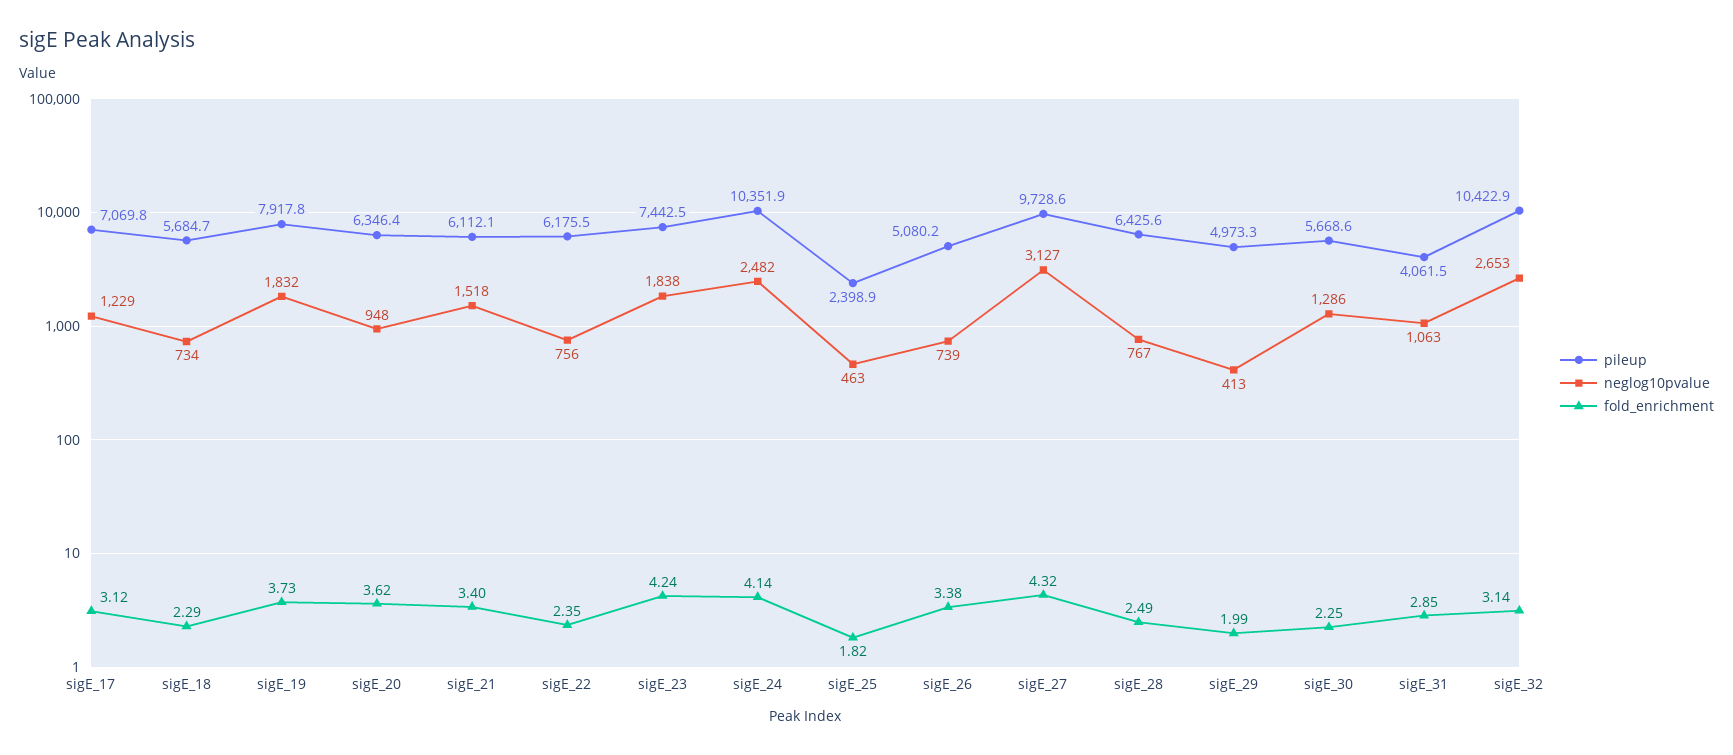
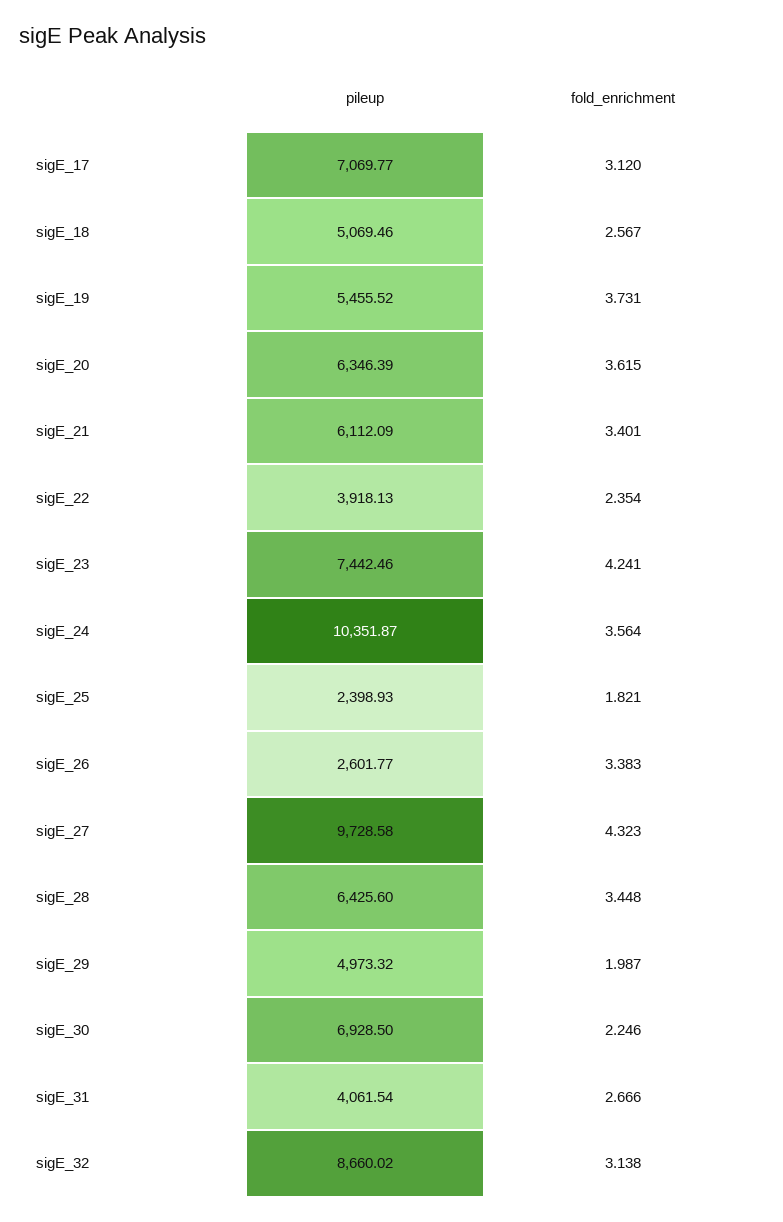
neglog10pvalue, sigE_17: 1229 -> none
pileup, sigE_18: 5684.7 -> 5069.46
neglog10pvalue, sigE_18: 734 -> none
fold_enrichment, sigE_18: 2.29 -> 2.567
pileup, sigE_19: 7917.8 -> 5455.52
neglog10pvalue, sigE_19: 1832 -> none
neglog10pvalue, sigE_20: 948 -> none
neglog10pvalue, sigE_21: 1518 -> none
pileup, sigE_22: 6175.5 -> 3918.13
neglog10pvalue, sigE_22: 756 -> none
neglog10pvalue, sigE_23: 1838 -> none
neglog10pvalue, sigE_24: 2482 -> none
fold_enrichment, sigE_24: 4.14 -> 3.564
neglog10pvalue, sigE_25: 463 -> none
pileup, sigE_26: 5080.2 -> 2601.77
neglog10pvalue, sigE_26: 739 -> none
neglog10pvalue, sigE_27: 3127 -> none
neglog10pvalue, sigE_28: 767 -> none
fold_enrichment, sigE_28: 2.49 -> 3.448
neglog10pvalue, sigE_29: 413 -> none
pileup, sigE_30: 5668.6 -> 6928.5
neglog10pvalue, sigE_30: 1286 -> none
neglog10pvalue, sigE_31: 1063 -> none
fold_enrichment, sigE_31: 2.85 -> 2.666
pileup, sigE_32: 10422.9 -> 8660.02
neglog10pvalue, sigE_32: 2653 -> none

